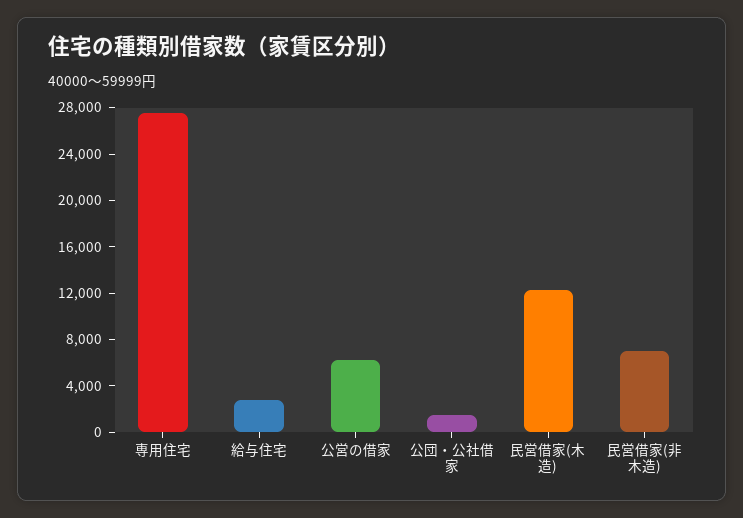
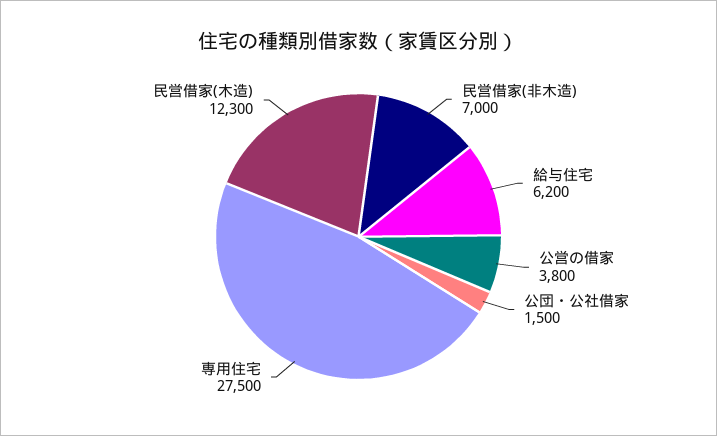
給与住宅: 3000 -> 6200
公営の借家: 6000 -> 3800

